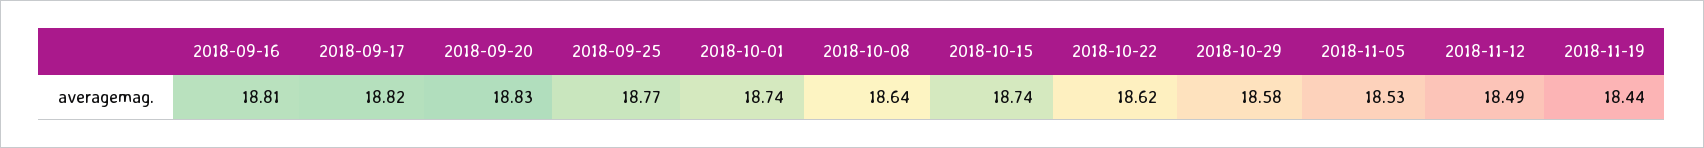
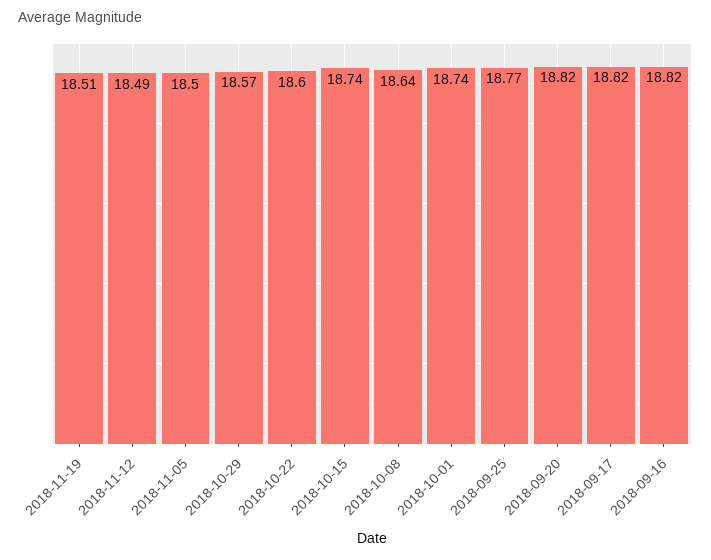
2018-09-16: 18.81 -> 18.82
2018-09-20: 18.83 -> 18.82
2018-10-22: 18.62 -> 18.6
2018-10-29: 18.58 -> 18.57
2018-11-05: 18.53 -> 18.5
2018-11-19: 18.44 -> 18.51

